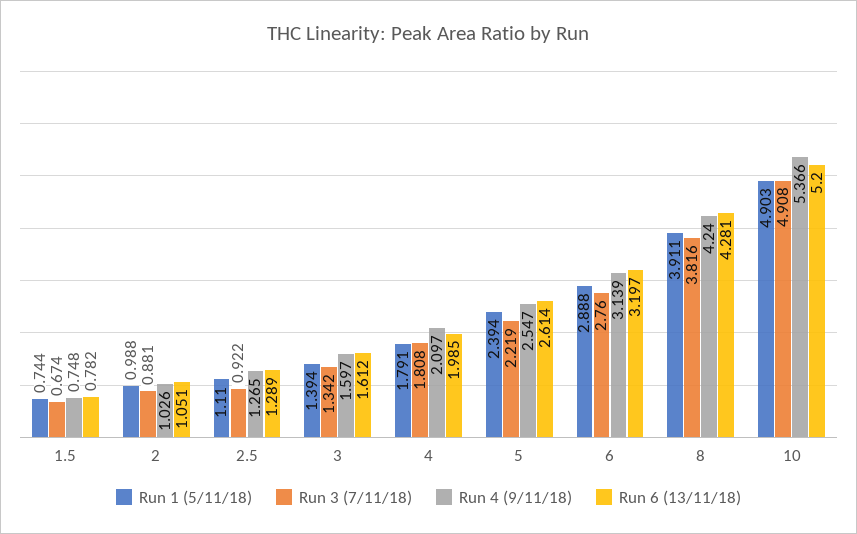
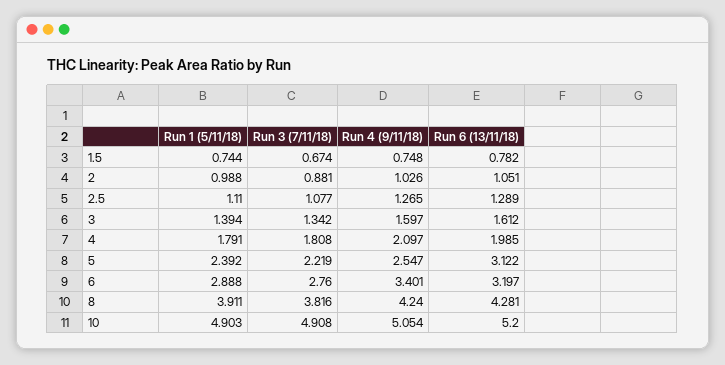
Run 3 (7/11/18), 2.5: 0.922 -> 1.077
Run 1 (5/11/18), 5: 2.394 -> 2.392
Run 6 (13/11/18), 5: 2.614 -> 3.122
Run 4 (9/11/18), 6: 3.139 -> 3.401
Run 4 (9/11/18), 10: 5.366 -> 5.054

